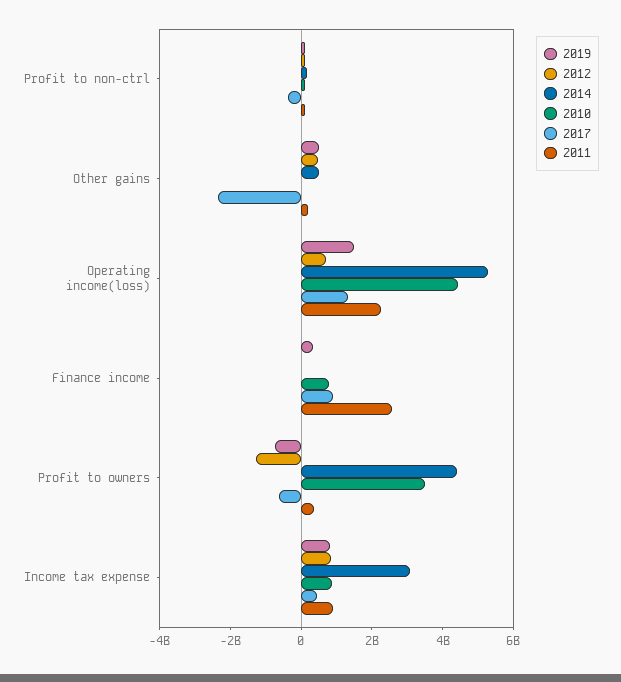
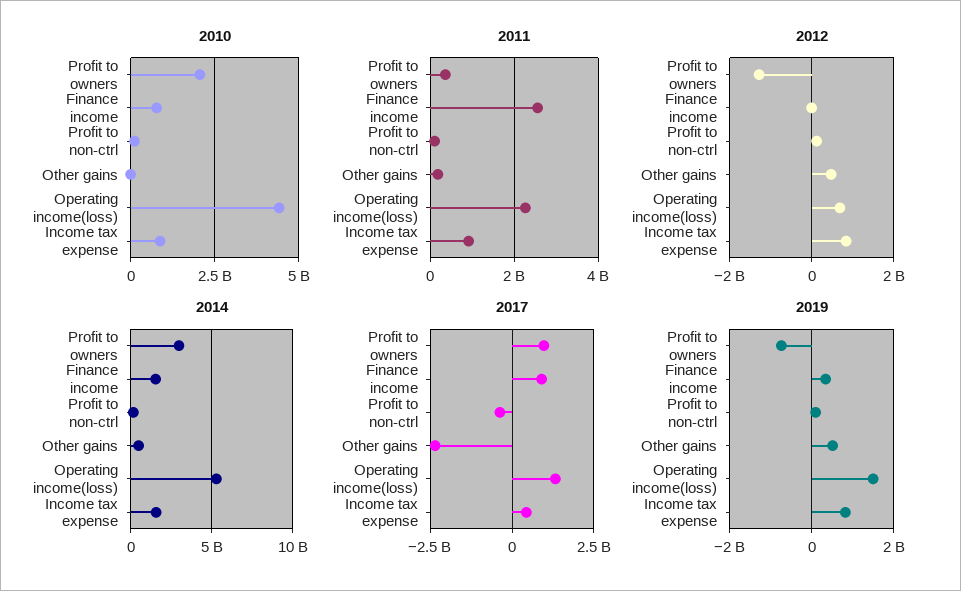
2014, Finance income: 0 -> 1500000000
2014, Profit to owners: 4500000000 -> 3000000000
2010, Profit to owners: 3500000000 -> 2000000000
2017, Profit to owners: -500000000 -> 1000000000
2014, Income tax expense: 3000000000 -> 1500000000

